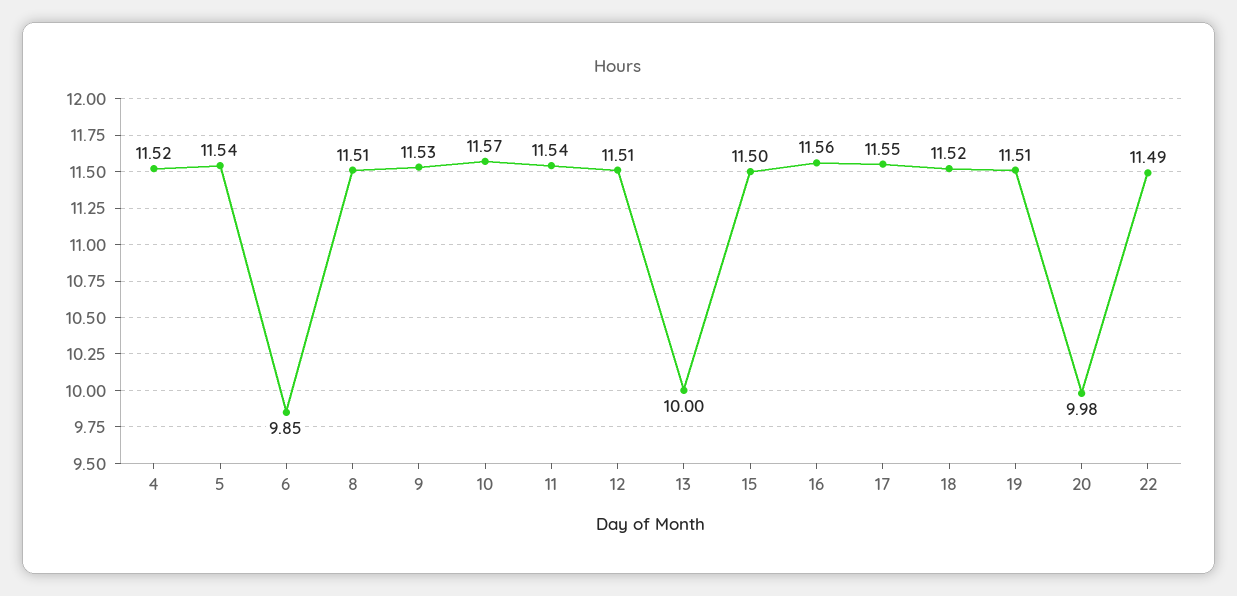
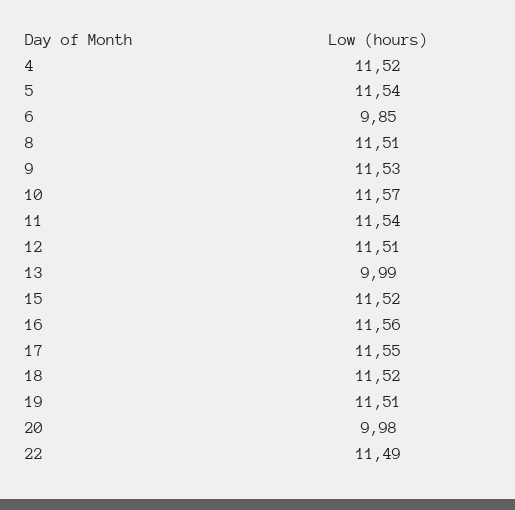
13: 10 -> 9.99
15: 11.5 -> 11.52

